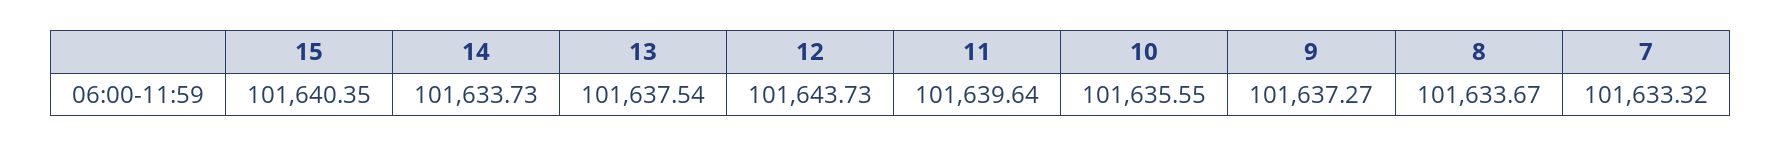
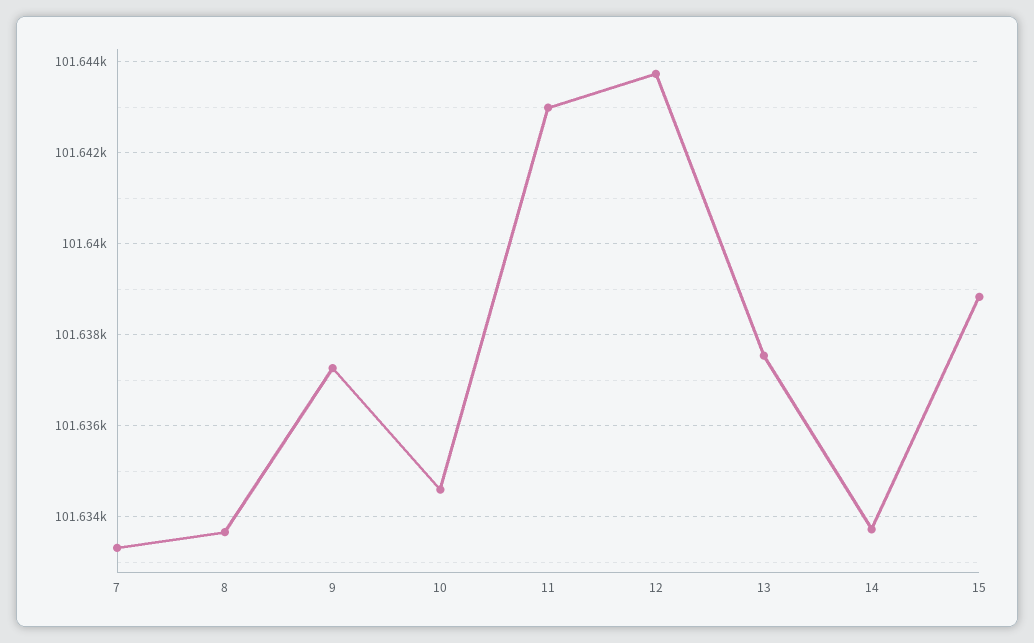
15: 101640.35 -> 101638.8
11: 101639.64 -> 101643
10: 101635.55 -> 101634.6

